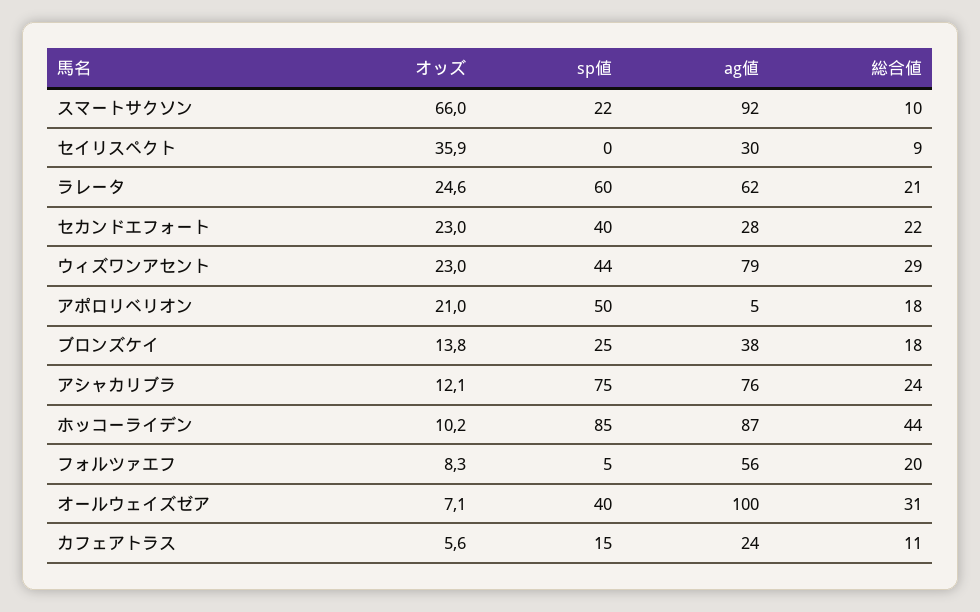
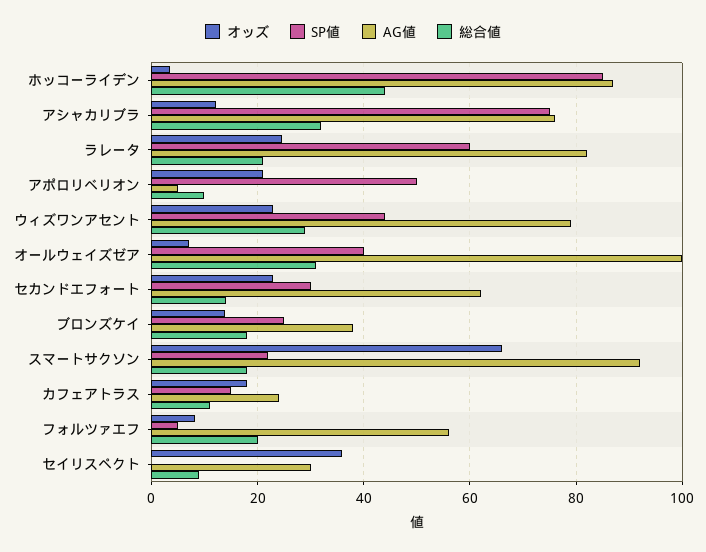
総合値, スマートサクソン: 10 -> 18
ag値, ラレータ: 62 -> 82
sp値, セカンドエフォート: 40 -> 30
ag値, セカンドエフォート: 28 -> 62
総合値, セカンドエフォート: 22 -> 14
総合値, アポロリベリオン: 18 -> 10
総合値, アシャカリブラ: 24 -> 32
オッズ, ホッコーライデン: 10.2 -> 4
オッズ, カフェアトラス: 5.6 -> 18

